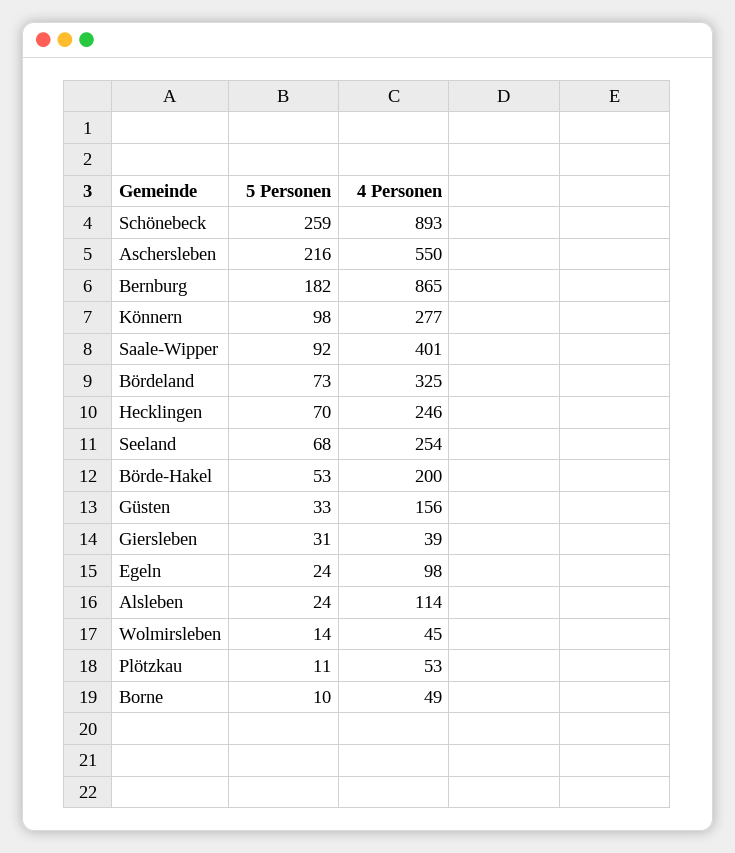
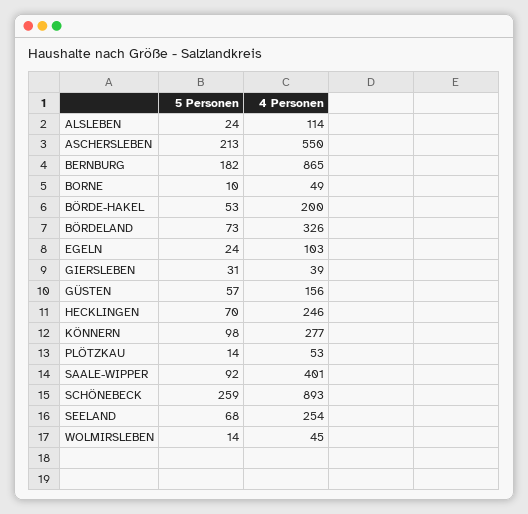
5 Personen, Aschersleben: 216 -> 213
4 Personen, Bördeland: 325 -> 326
5 Personen, Güsten: 33 -> 57
4 Personen, Egeln: 98 -> 103
5 Personen, Plötzkau: 11 -> 14

